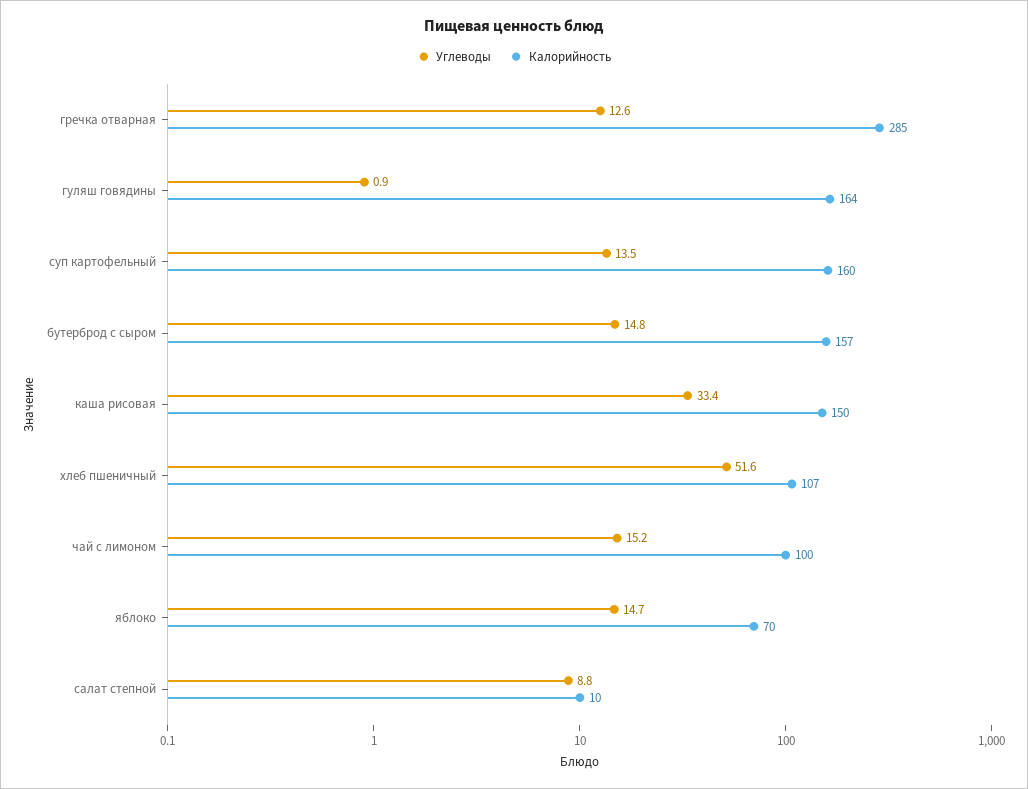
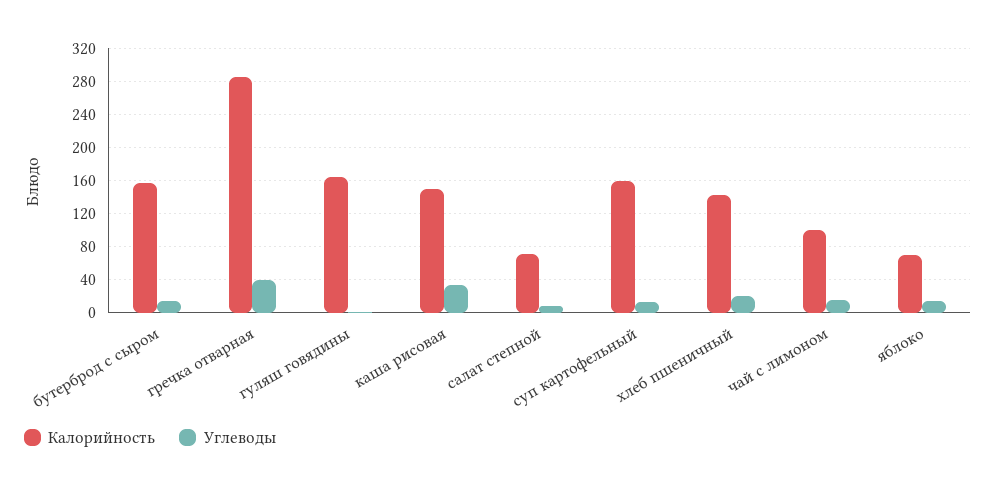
Углеводы, гречка отварная: 12.6 -> 40
Углеводы, хлеб пшеничный: 51.6 -> 20
Калорийность, хлеб пшеничный: 107 -> 140
Калорийность, салат степной: 10 -> 70

